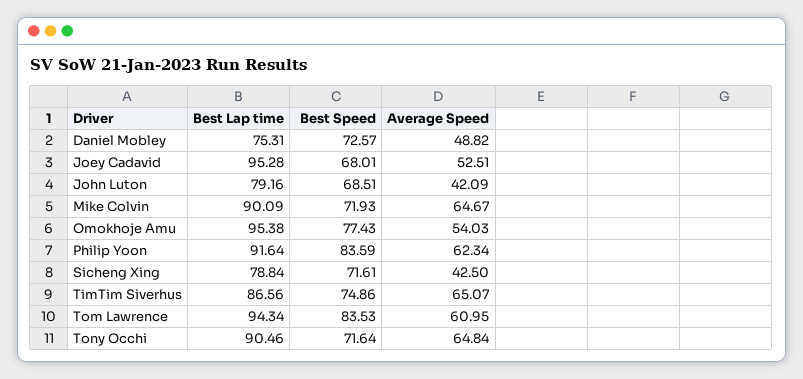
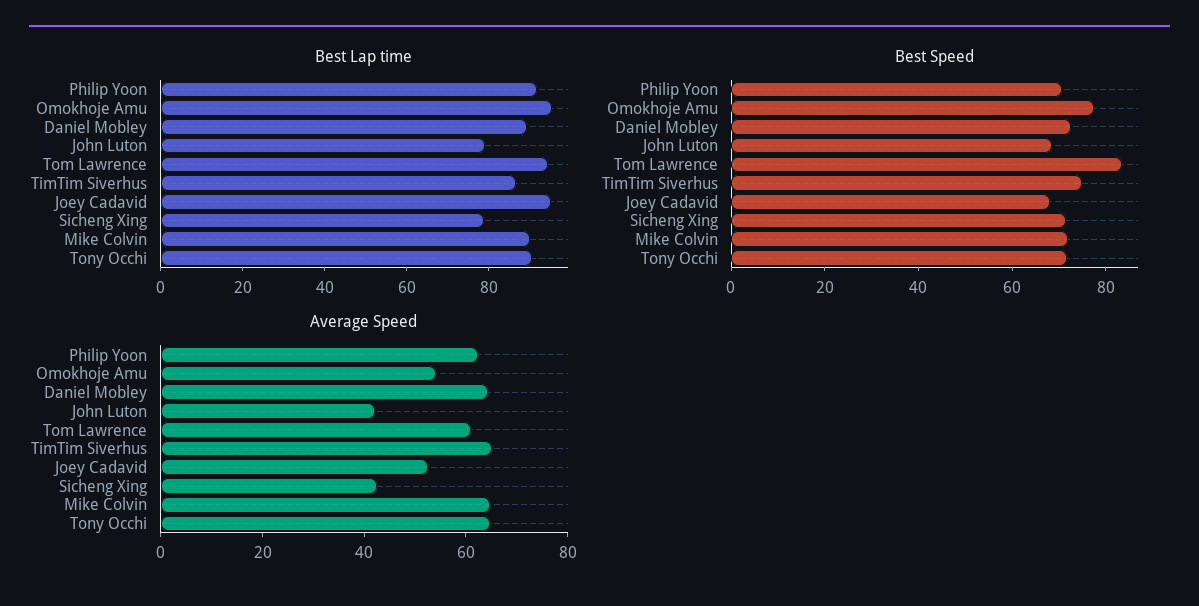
Best Lap time, Daniel Mobley: 75.31 -> 90
Average Speed, Daniel Mobley: 48.82 -> 65
Best Speed, Philip Yoon: 83.59 -> 70

